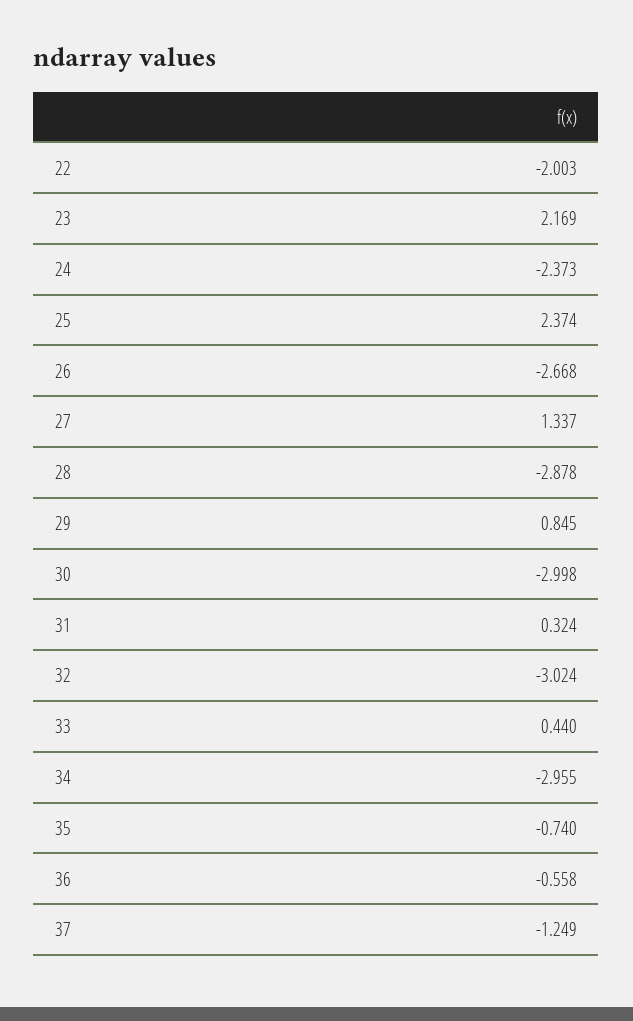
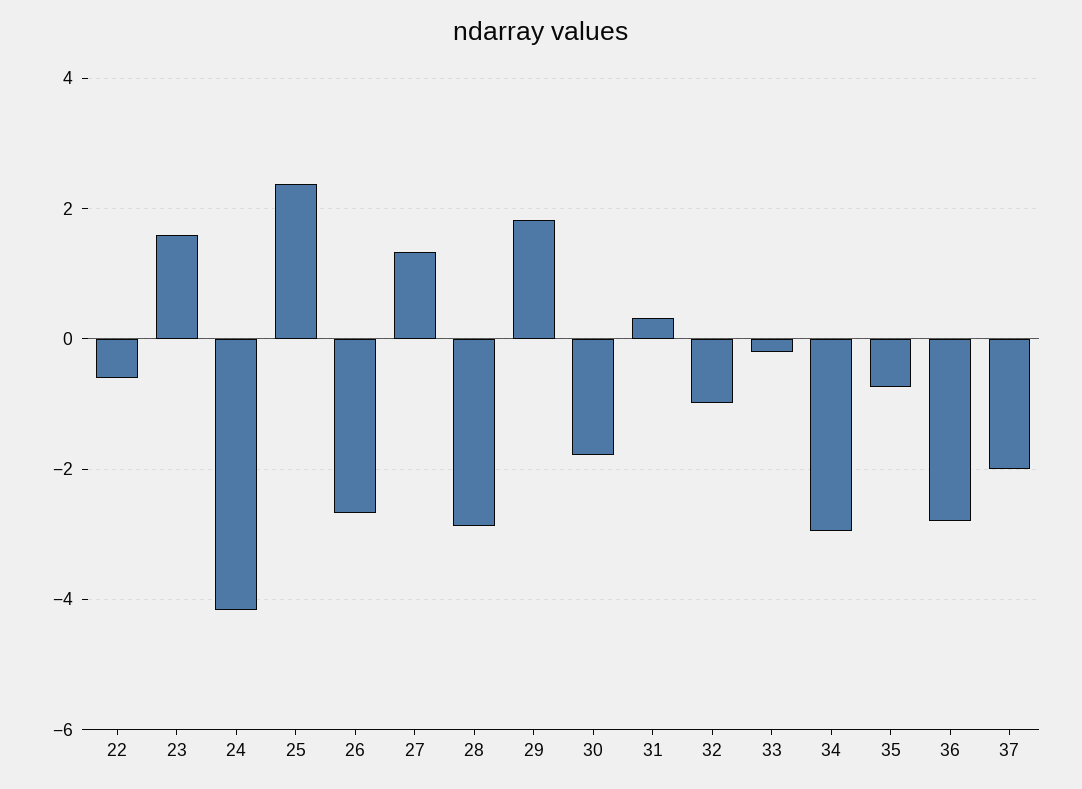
22: -2.003 -> -0.6
23: 2.169 -> 1.6
24: -2.373 -> -4.2
29: 0.845 -> 1.8
30: -2.998 -> -1.8
32: -3.024 -> -1
33: 0.44 -> -0.2
36: -0.558 -> -2.8
37: -1.249 -> -2

